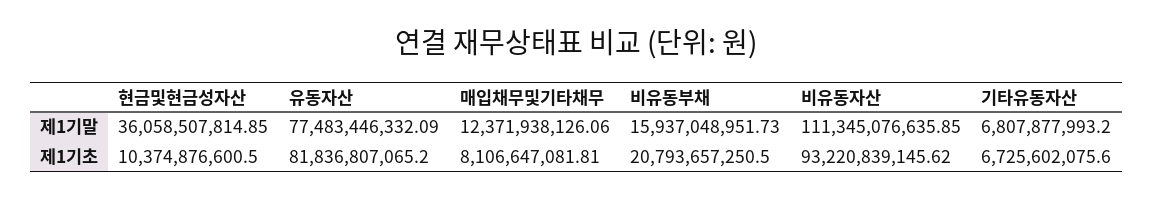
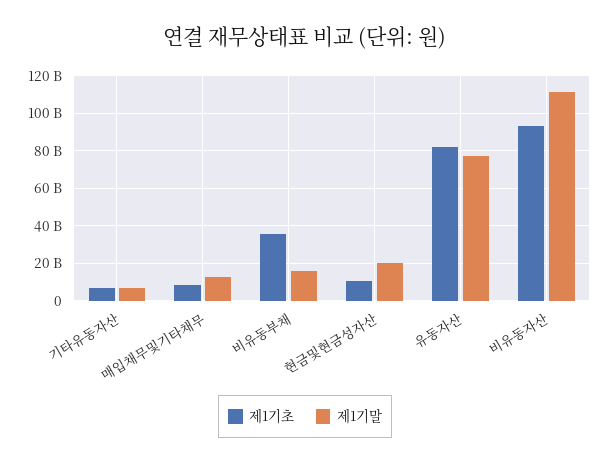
제1기말, 현금및현금성자산: 36058507814.85 -> 20000000000
제1기초, 비유동부채: 20793657250.5 -> 35000000000

